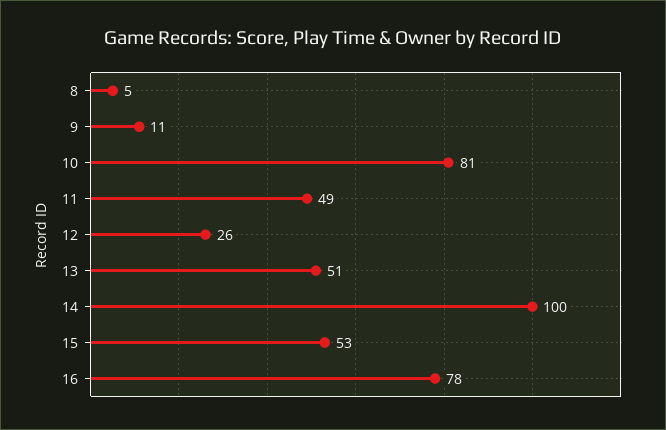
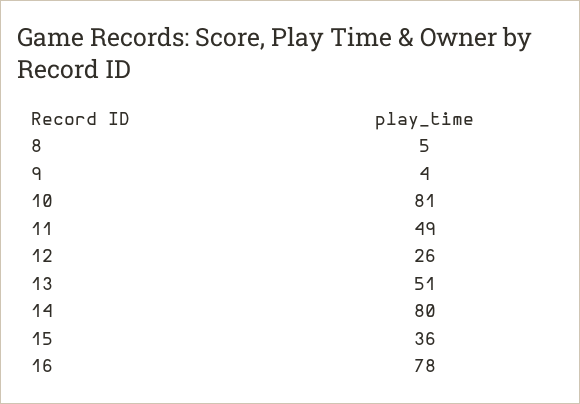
9: 11 -> 4
14: 100 -> 80
15: 53 -> 36

